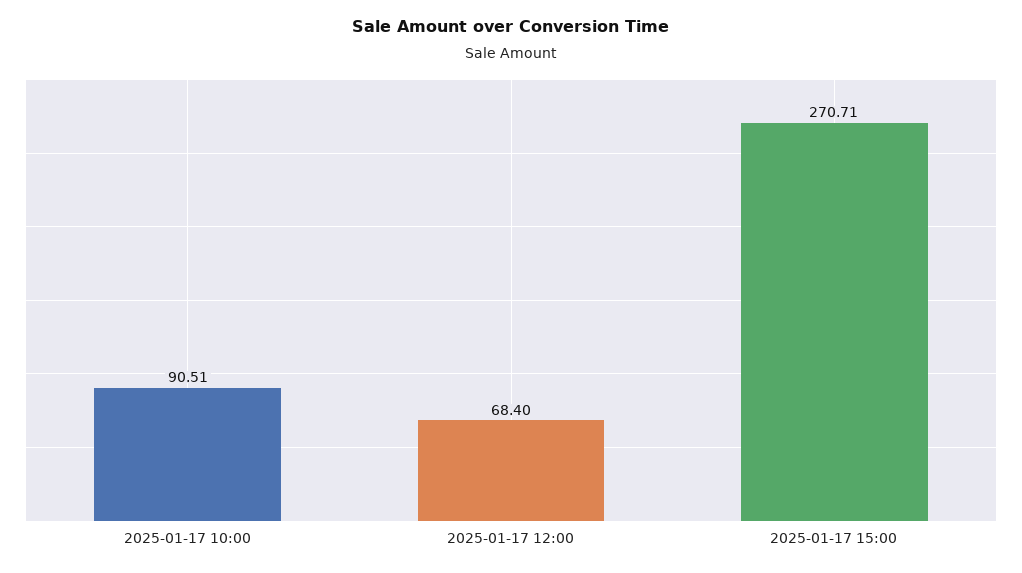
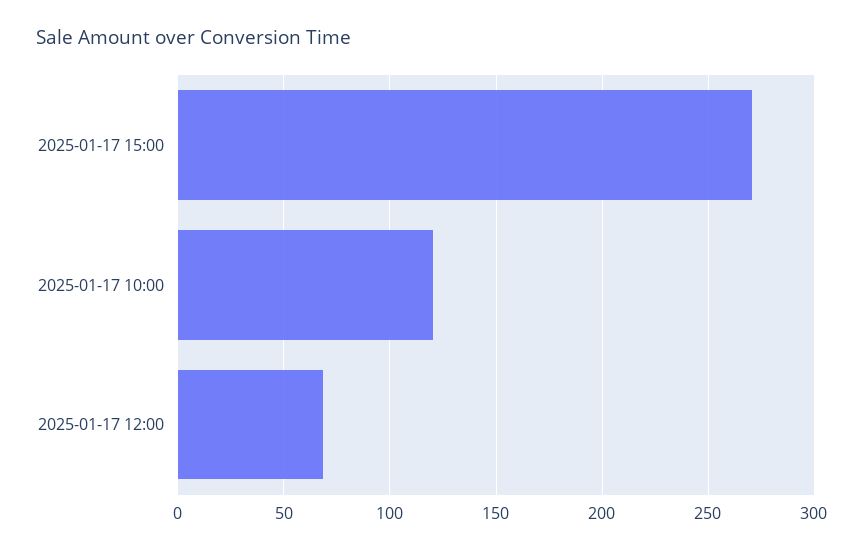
2025-01-17 10:00: 90.51 -> 120

